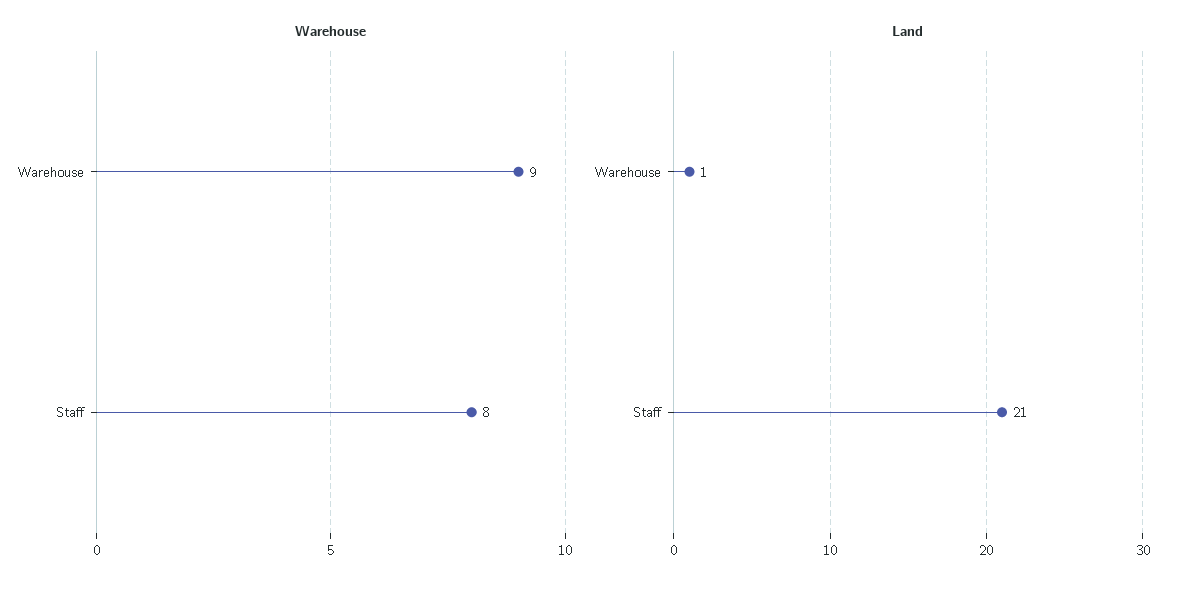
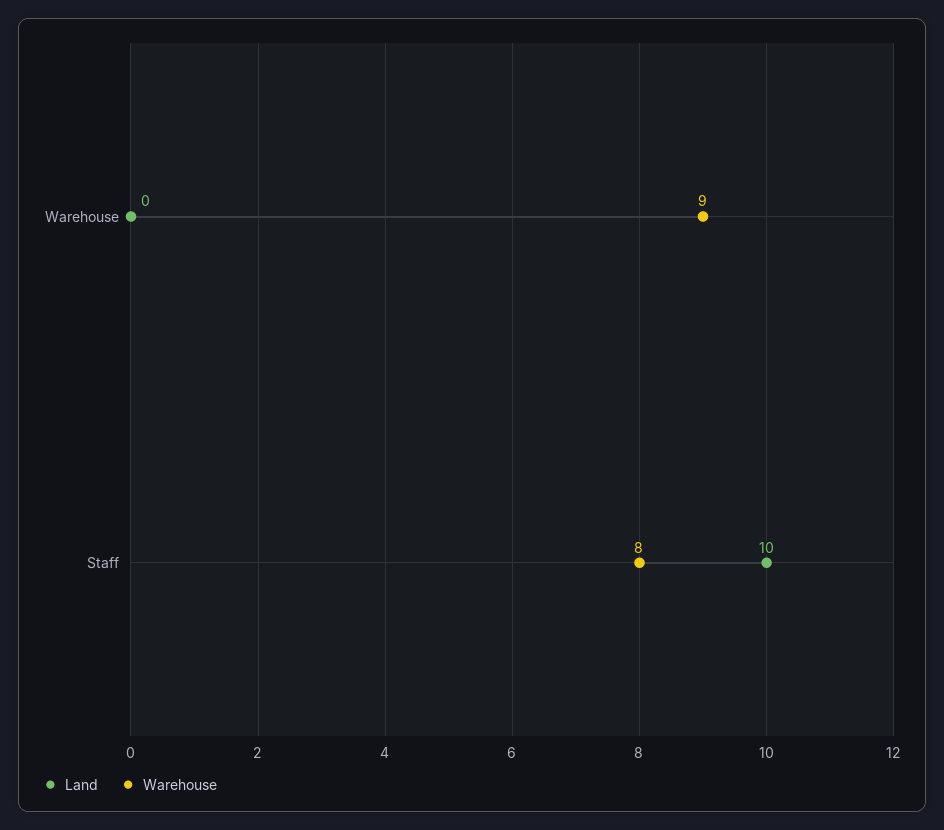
Land, Warehouse: 1 -> 0
Land, Staff: 21 -> 10

